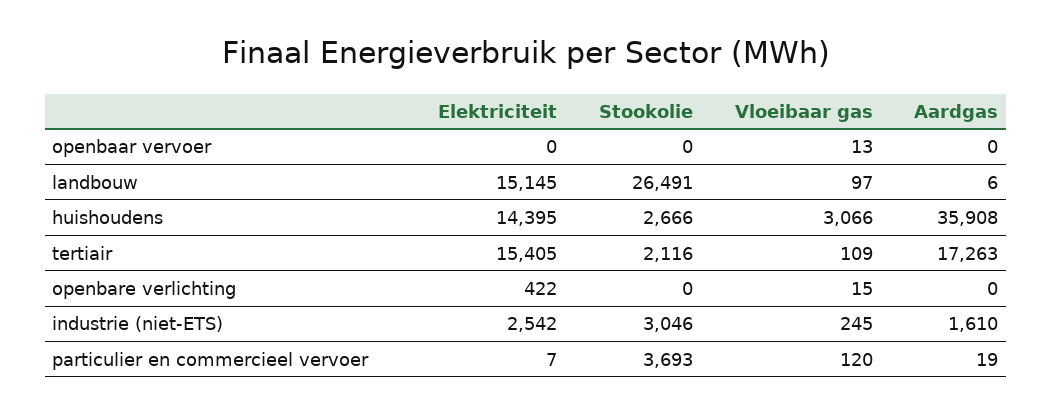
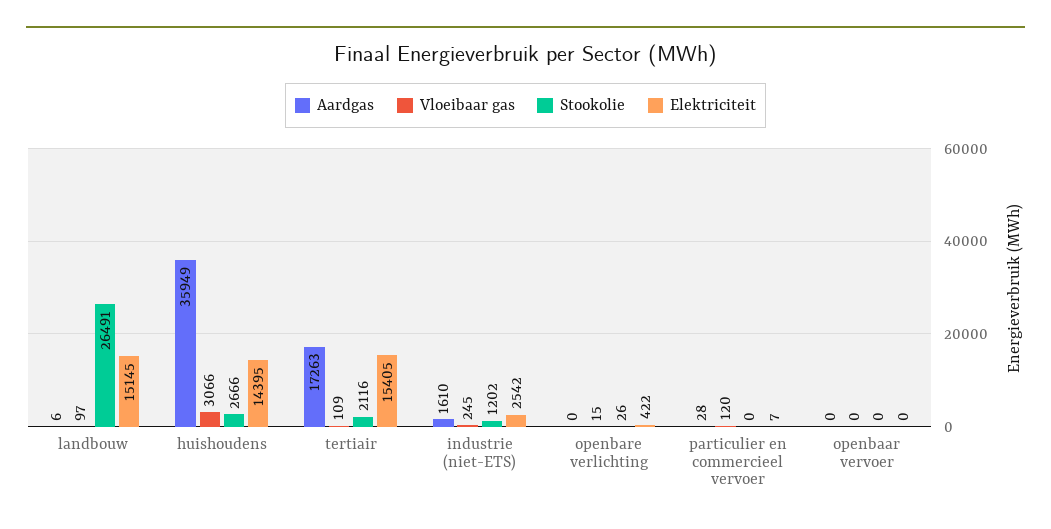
Vloeibaar gas, openbaar vervoer: 13 -> 0
Aardgas, huishoudens: 35908 -> 35949
Stookolie, openbare verlichting: 0 -> 26
Stookolie, industrie (niet-ETS): 3046 -> 1202
Stookolie, particulier en commercieel vervoer: 3693 -> 0
Aardgas, particulier en commercieel vervoer: 19 -> 28

